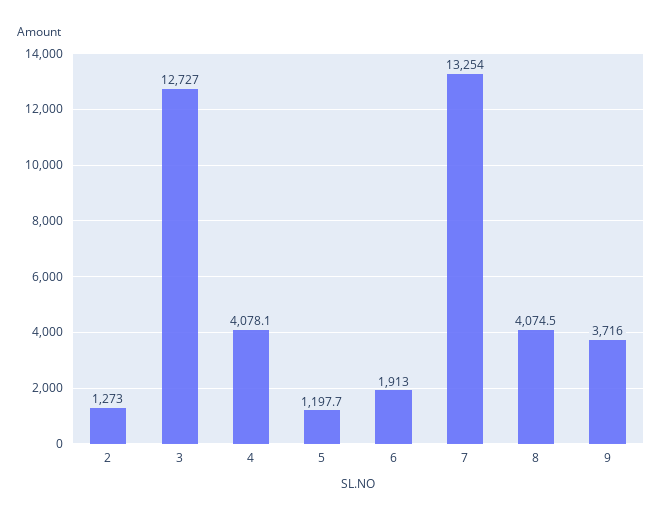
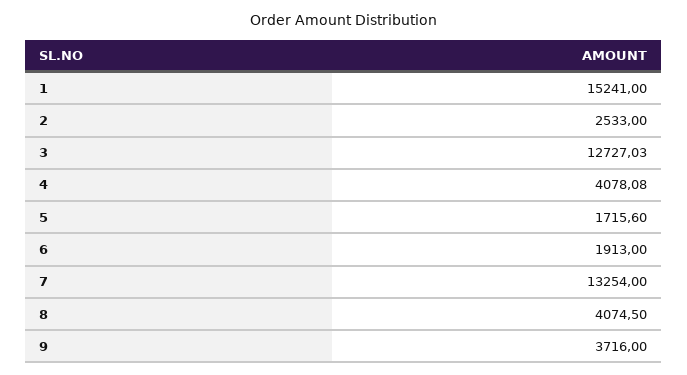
2: 1273 -> 2533
5: 1197.7 -> 1715.6
1: none -> 15241

